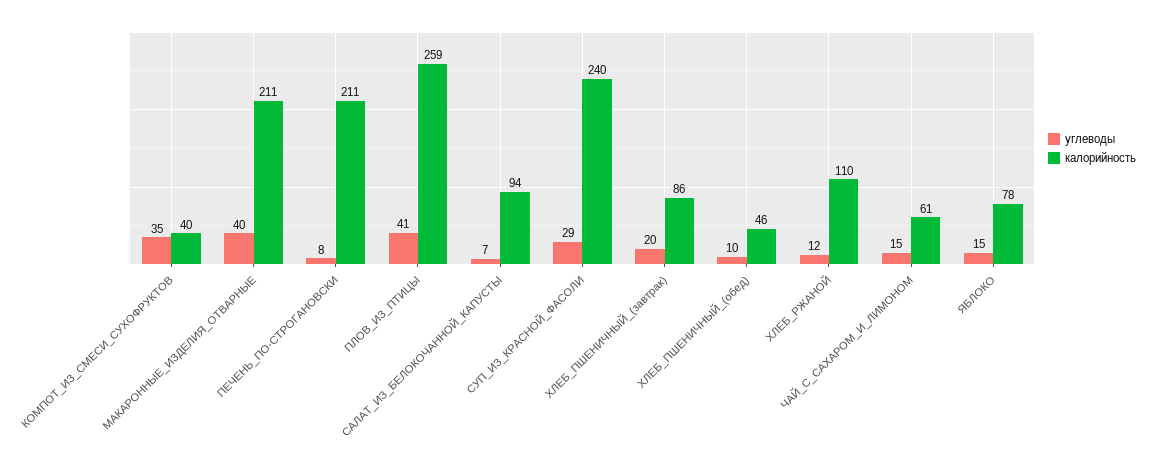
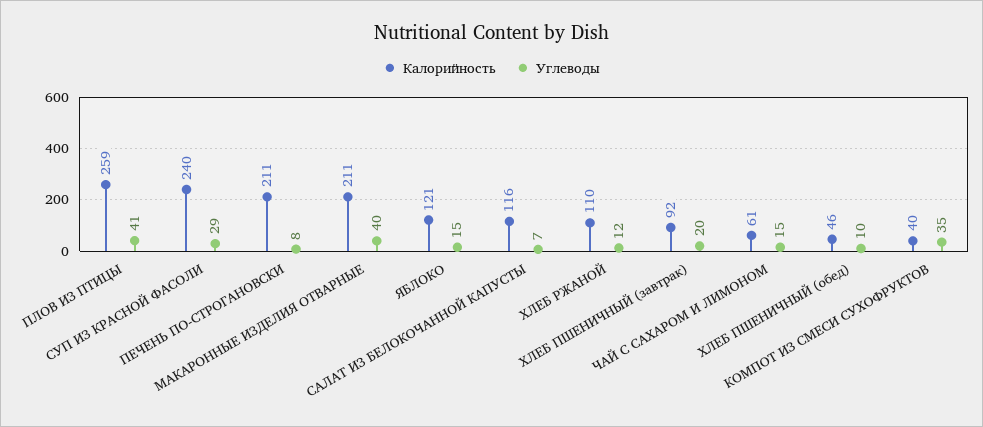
калорийность, САЛАТ_ИЗ_БЕЛОКОЧАННОЙ_КАПУСТЫ: 94 -> 116
калорийность, ХЛЕБ_ПШЕНИЧНЫЙ_(завтрак): 86 -> 92
калорийность, ЯБЛОКО: 78 -> 121

